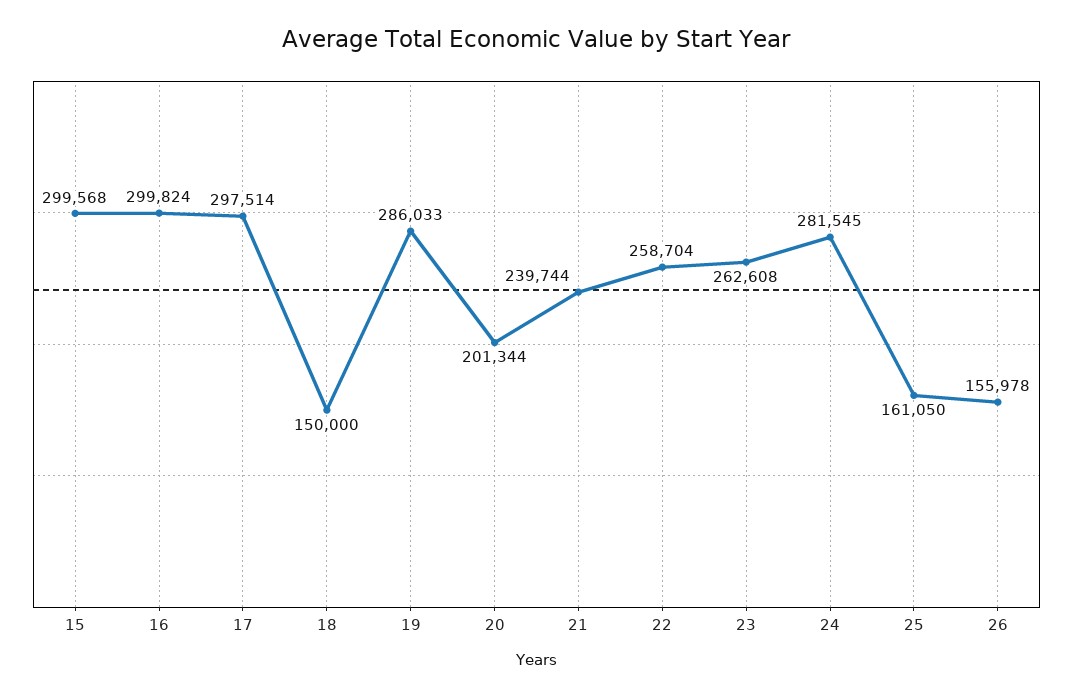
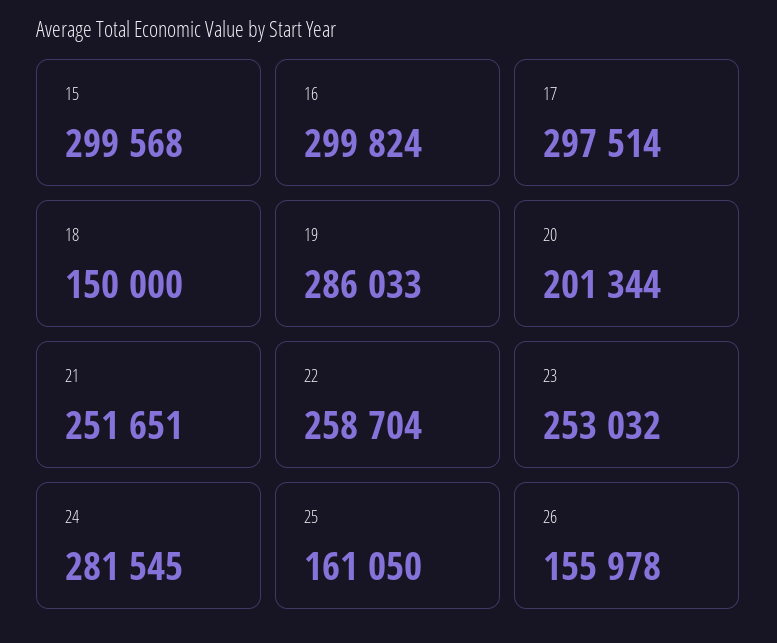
21: 239744 -> 251651
23: 262608 -> 253032

